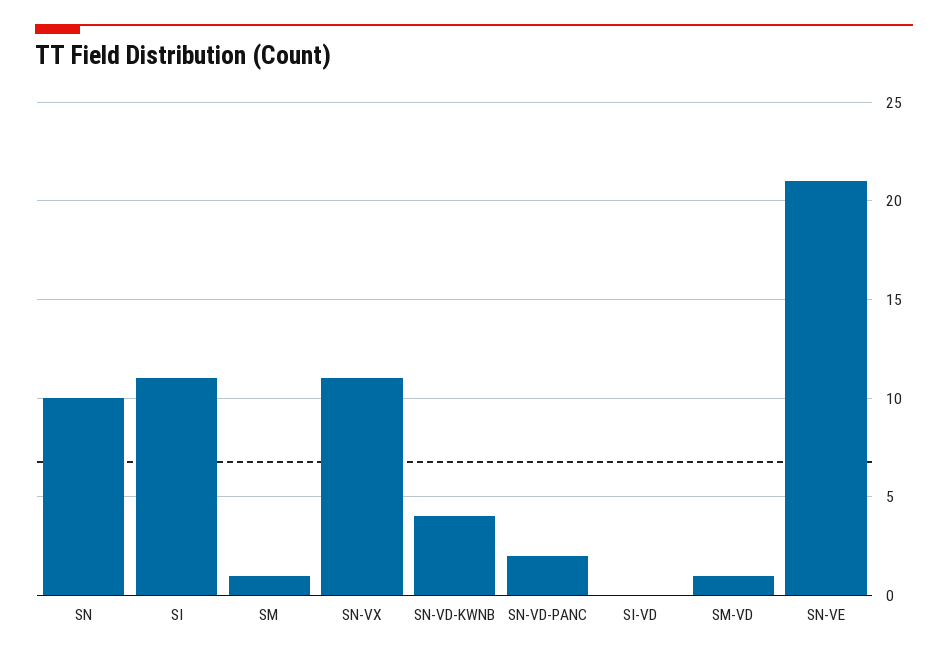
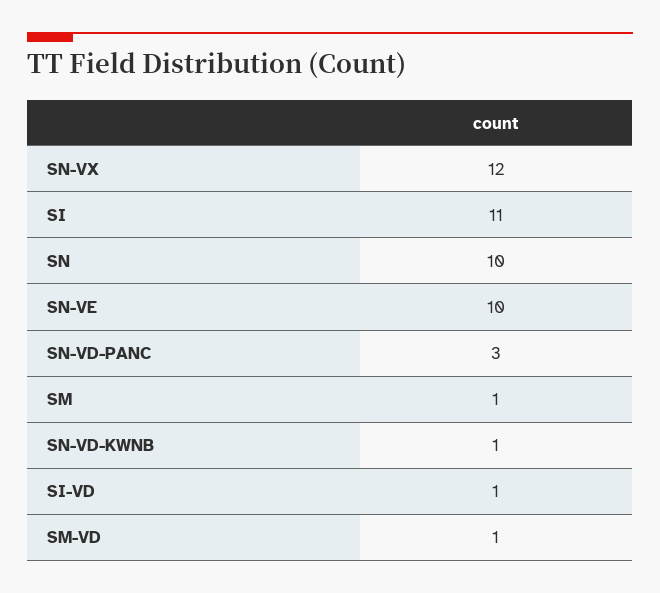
SN-VX: 11 -> 12
SN-VD-KWNB: 4 -> 1
SN-VD-PANC: 2 -> 3
SI-VD: 0 -> 1
SN-VE: 21 -> 10

